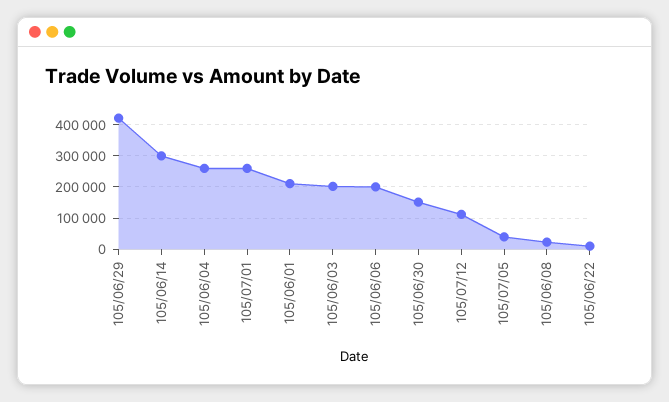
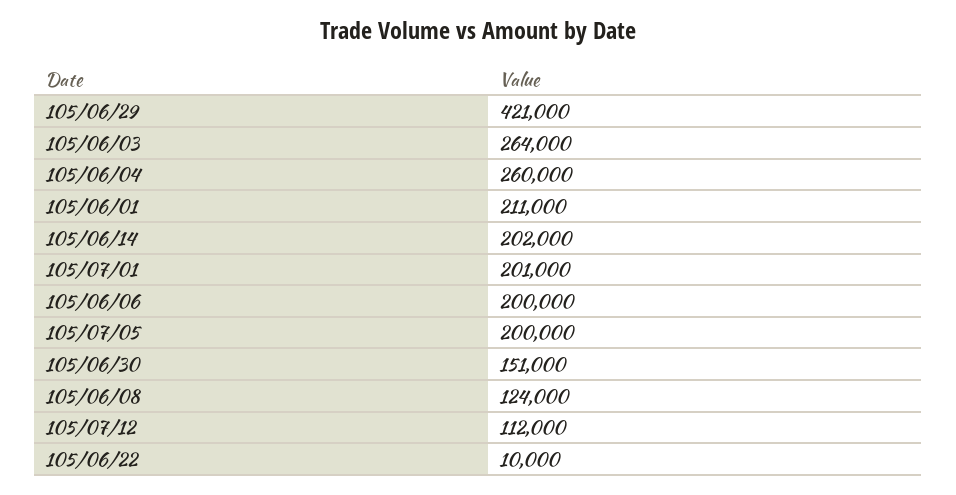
105/06/14: 300000 -> 202000
105/07/01: 260000 -> 201000
105/06/03: 200000 -> 264000
105/07/05: 40000 -> 200000
105/06/08: 20000 -> 124000

